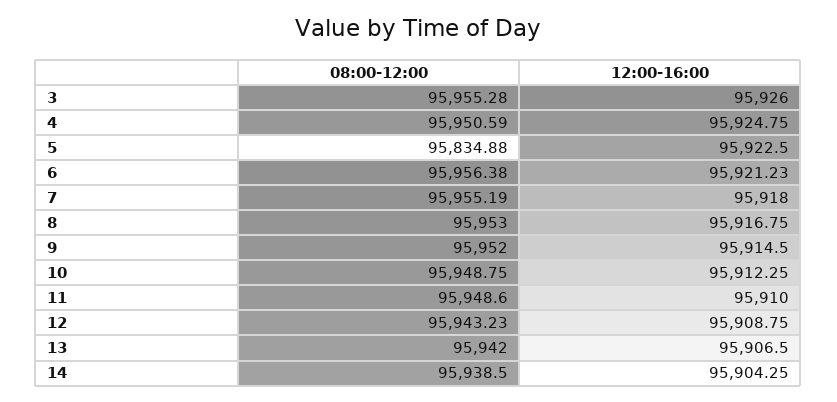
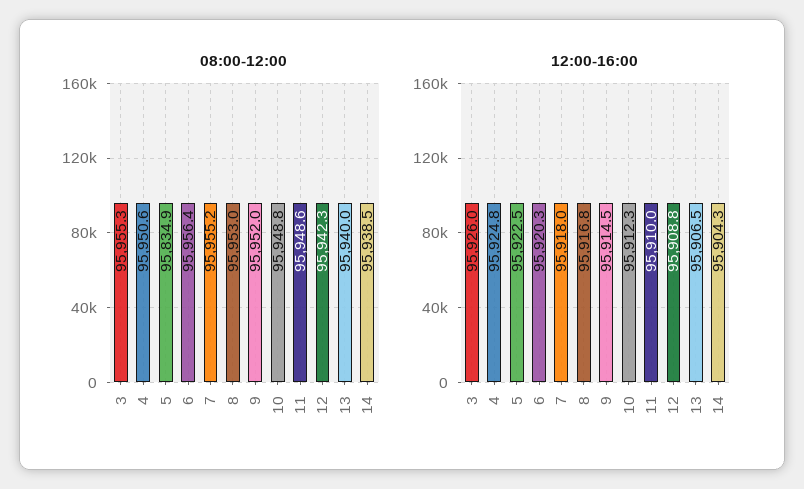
12:00-16:00, 6: 95921.23 -> 95920.3
08:00-12:00, 12: 95943.23 -> 95942.3
08:00-12:00, 13: 95942 -> 95940

